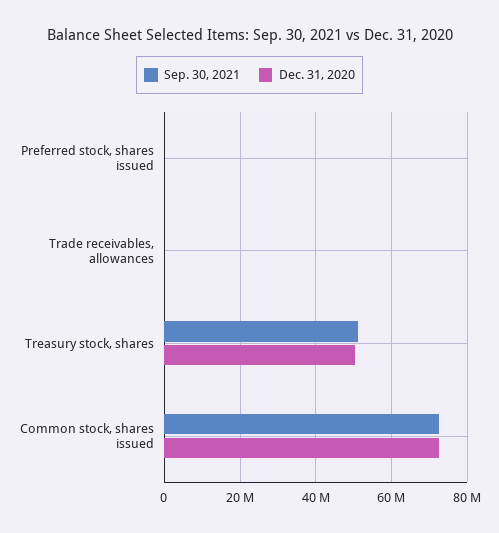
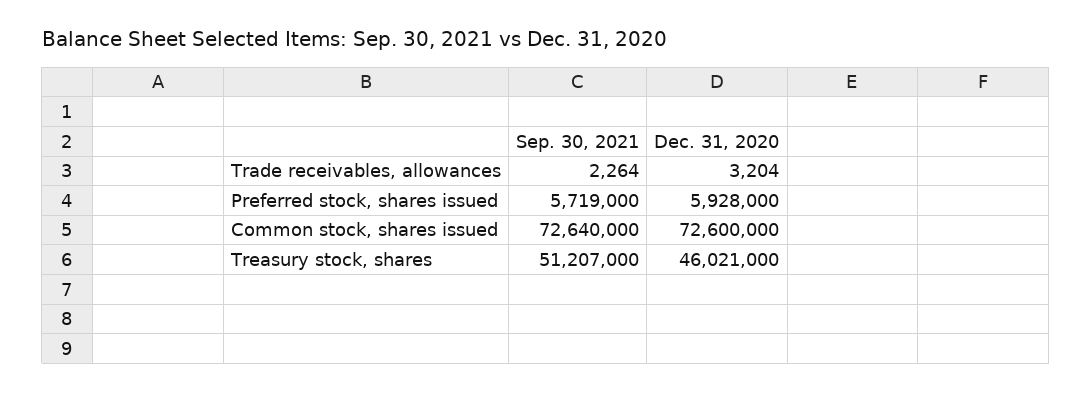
Sep. 30, 2021, Preferred stock, shares issued: 0 -> 5719000
Dec. 31, 2020, Preferred stock, shares issued: 0 -> 5928000
Dec. 31, 2020, Treasury stock, shares: 50000000 -> 46021000

